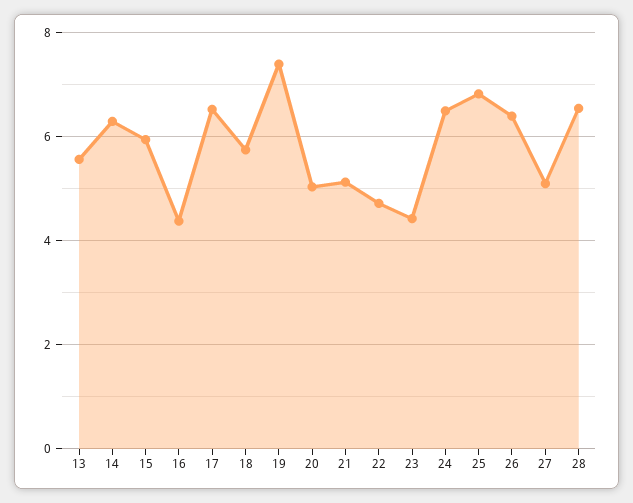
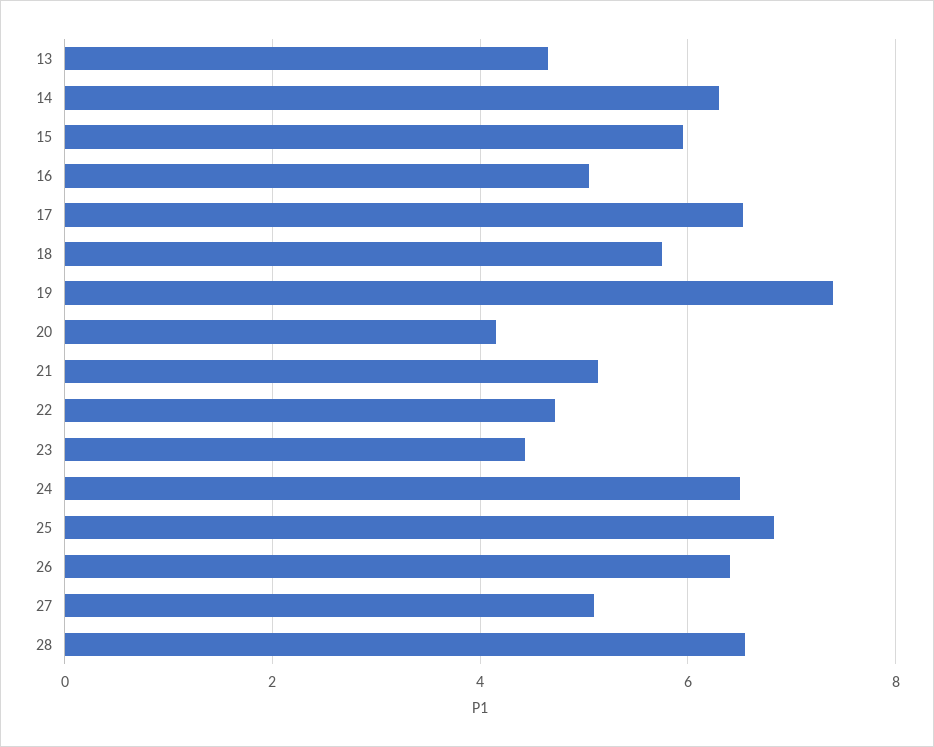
13: 5.6 -> 4.6
16: 4.4 -> 5
20: 5 -> 4.2

